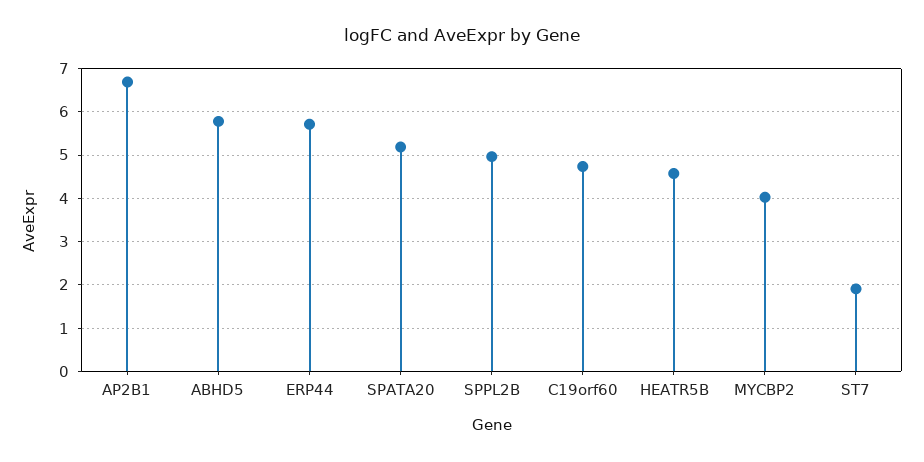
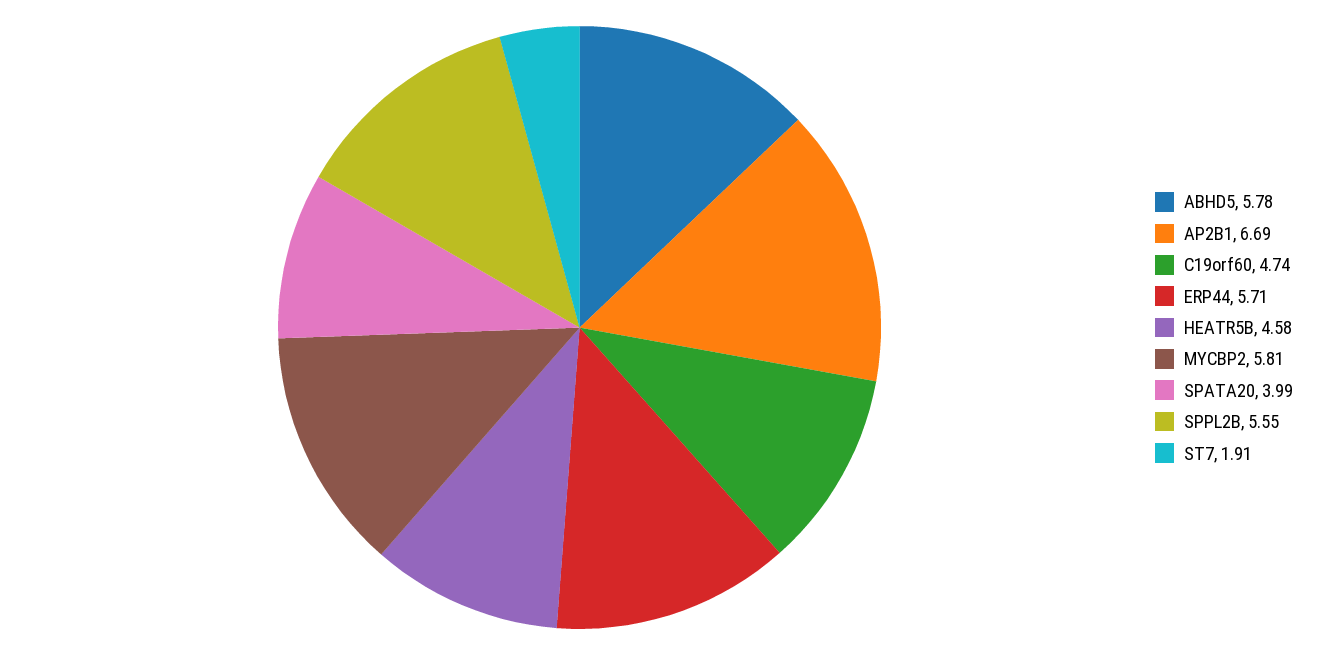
SPATA20: 5.2 -> 3.99
SPPL2B: 5 -> 5.55
MYCBP2: 4 -> 5.81

